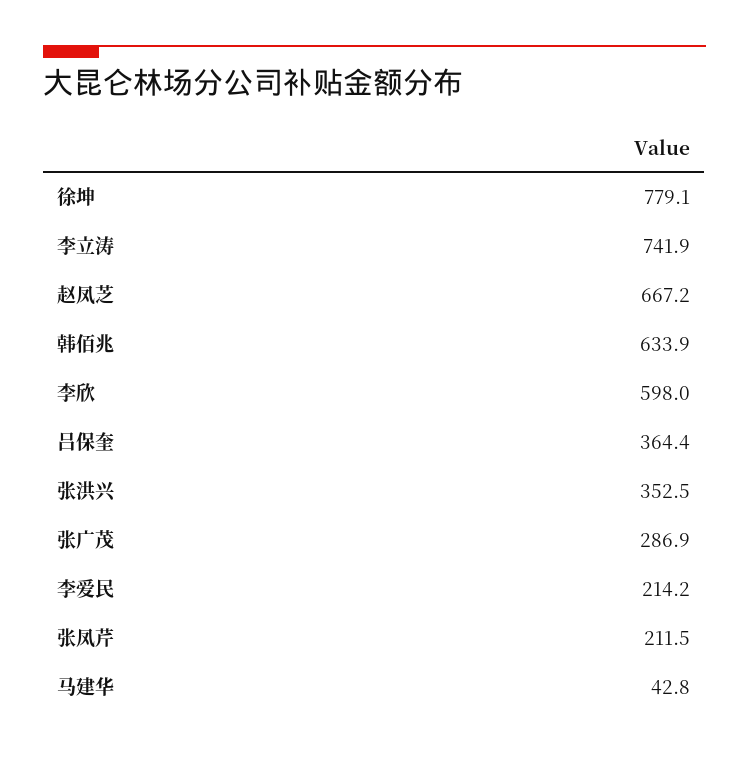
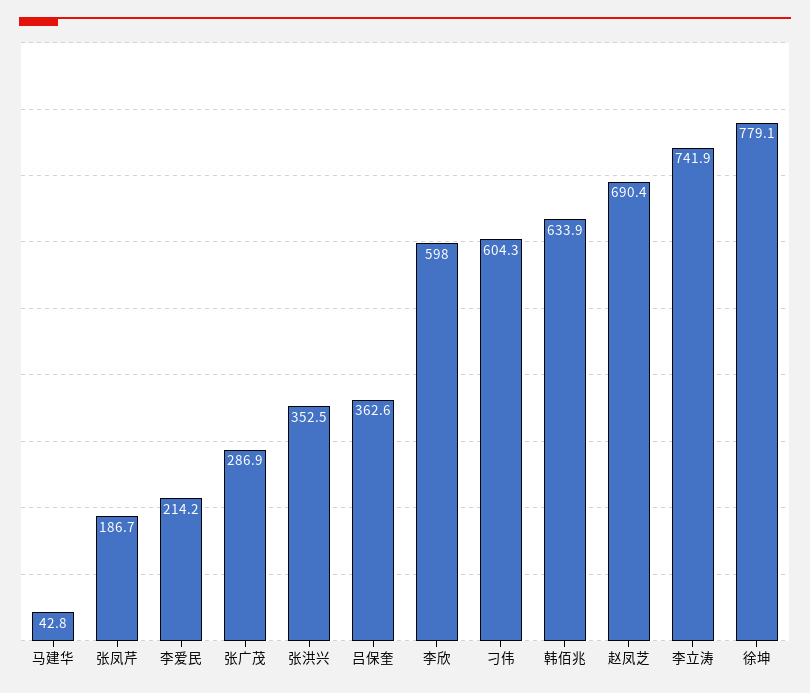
赵凤芝: 667.2 -> 690.4
吕保奎: 364.4 -> 362.6
张凤芹: 211.5 -> 186.7
刁伟: none -> 604.3

